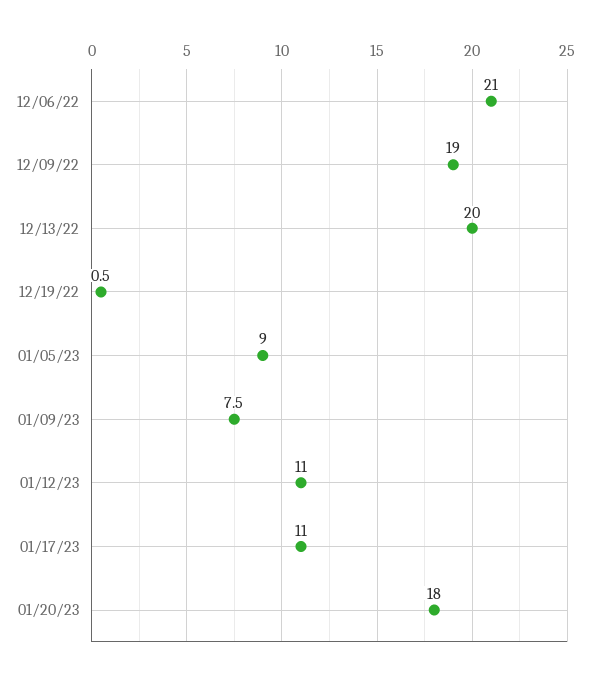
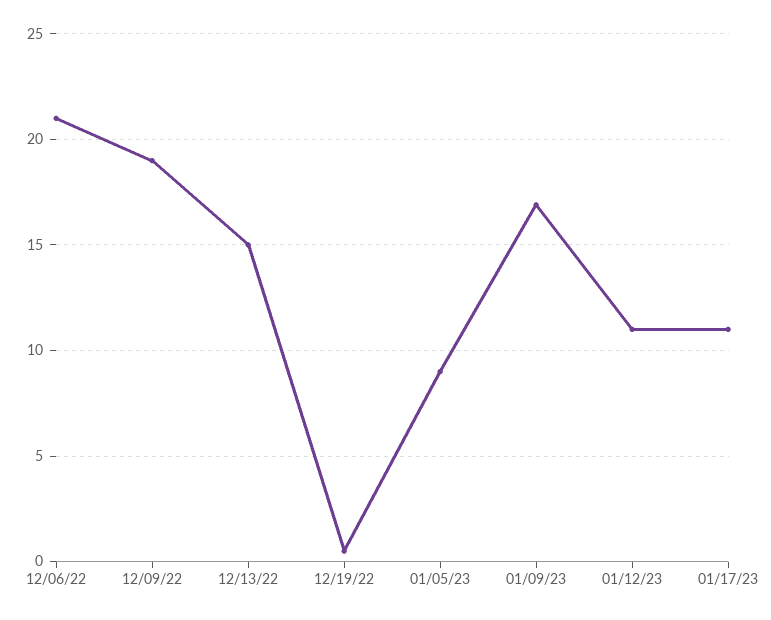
12/13/22: 20 -> 15
01/09/23: 7.5 -> 17
01/20/23: 18 -> none

